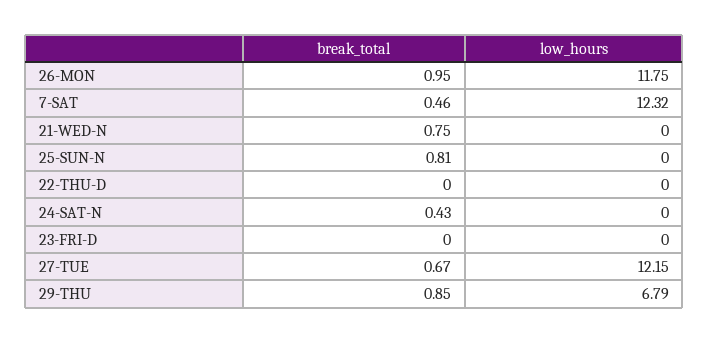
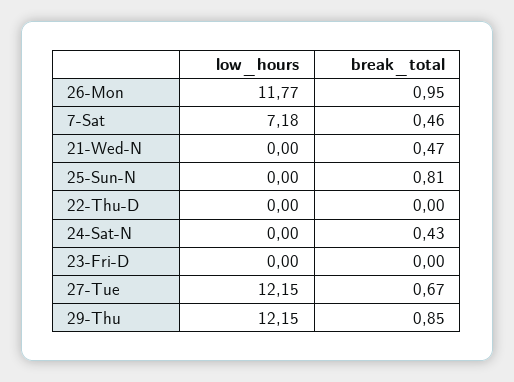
low_hours, 26-MON: 11.75 -> 11.77
low_hours, 7-SAT: 12.32 -> 7.18
break_total, 21-WED-N: 0.75 -> 0.47
low_hours, 29-THU: 6.79 -> 12.15

